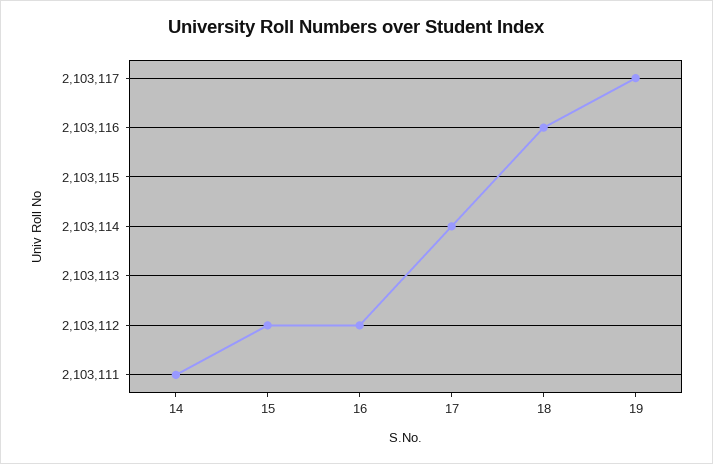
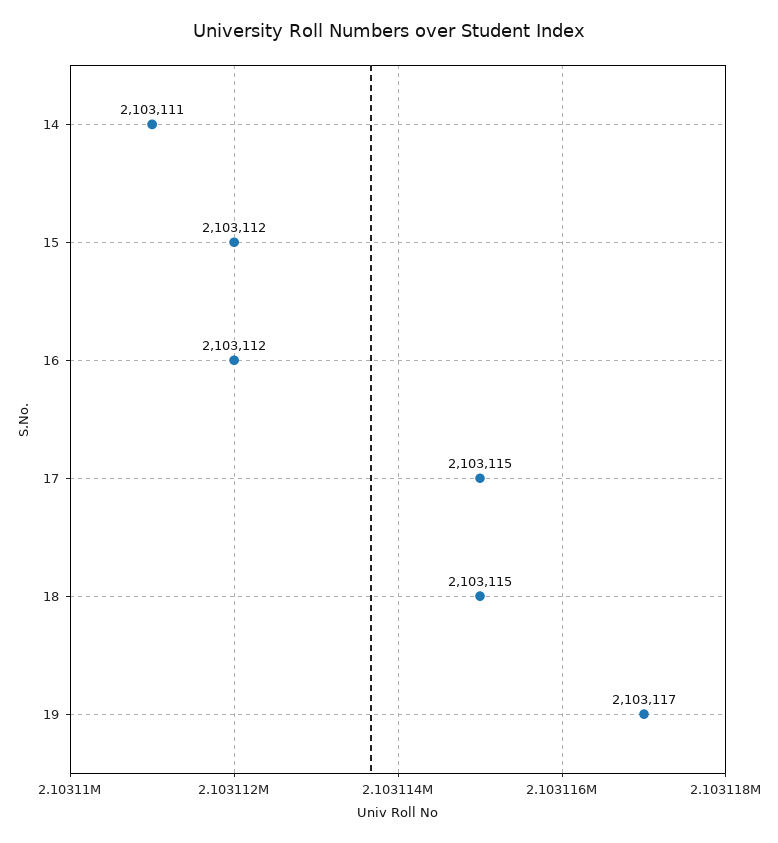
17: 2103114 -> 2103115
18: 2103116 -> 2103115

